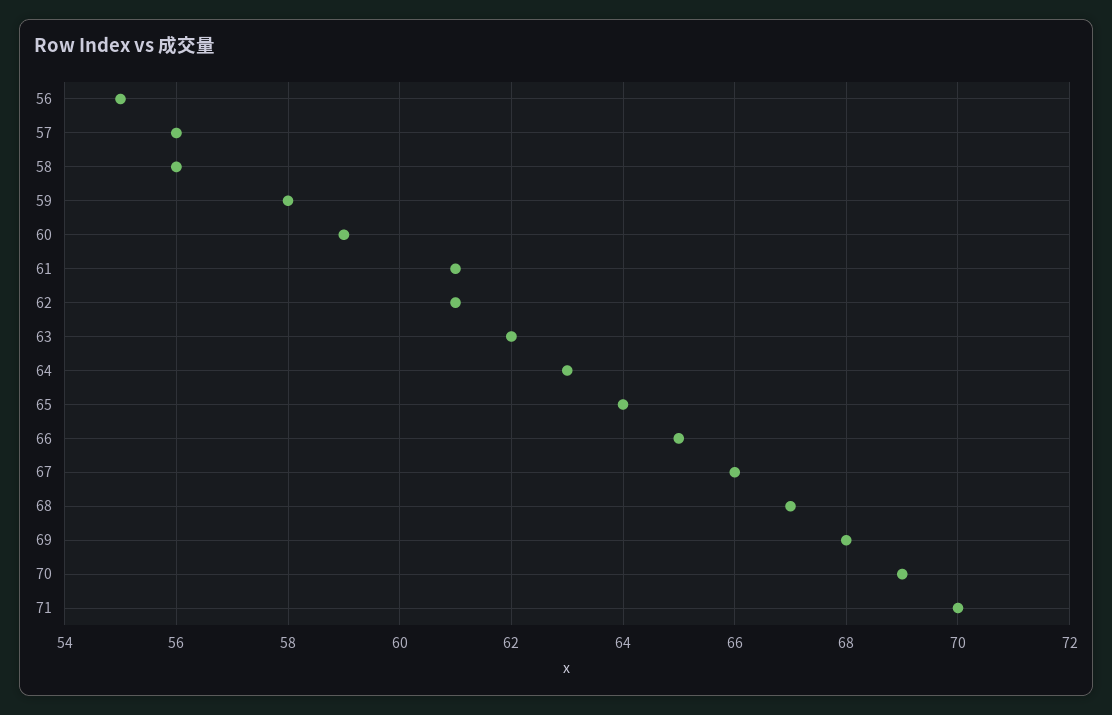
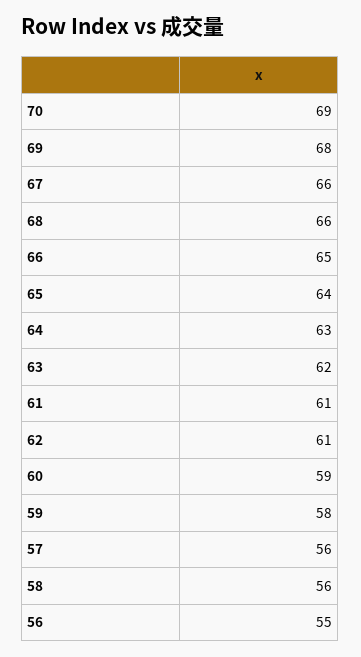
68: 67 -> 66
71: 70 -> none

